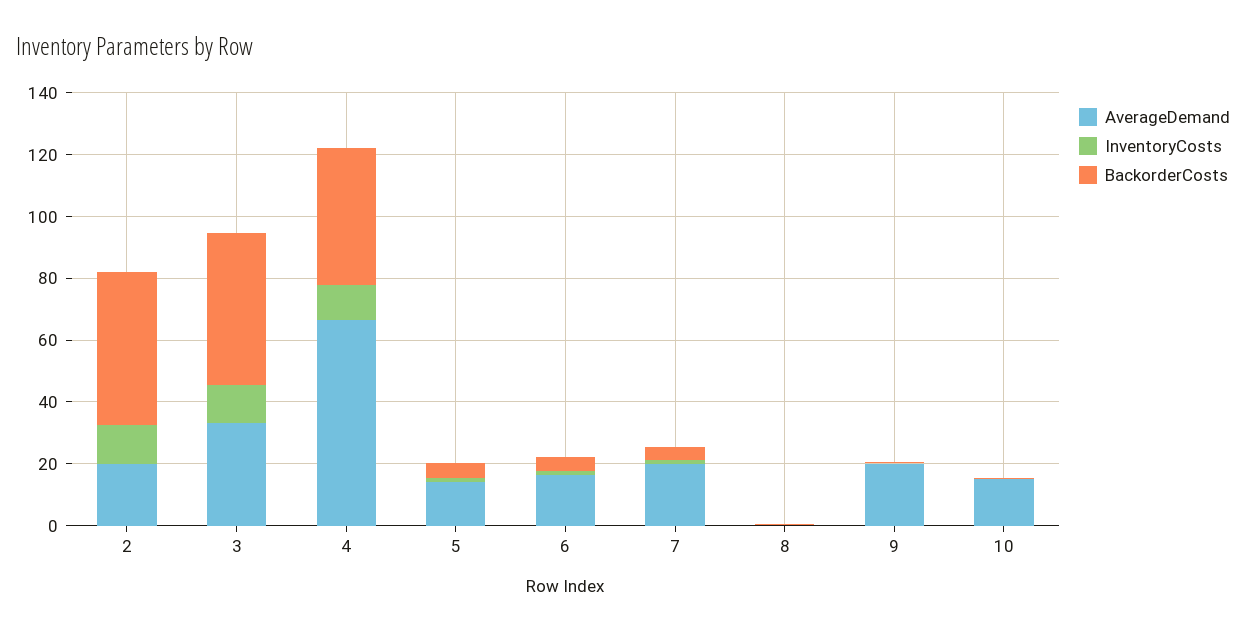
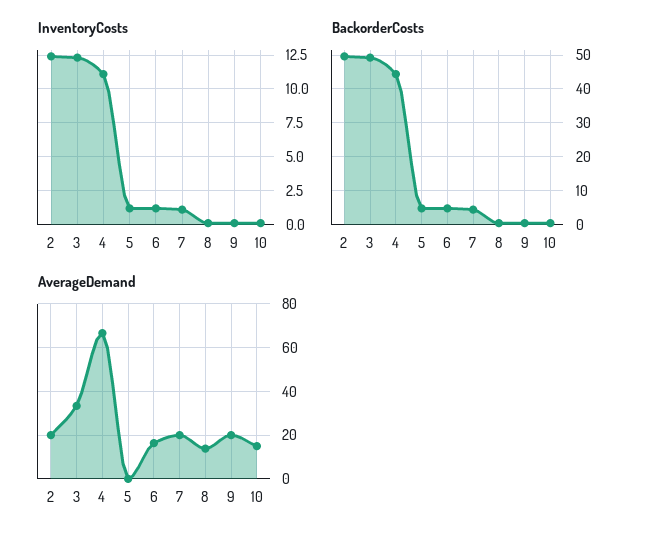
AverageDemand, 5: 15 -> 0
AverageDemand, 8: 0 -> 15

